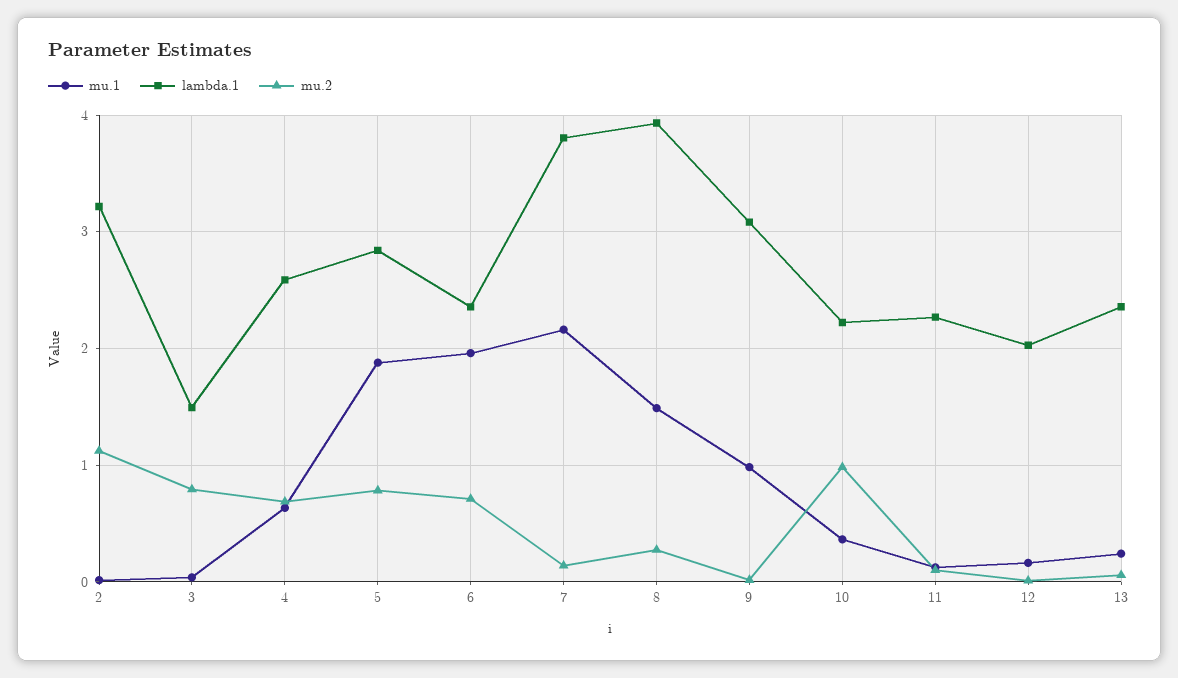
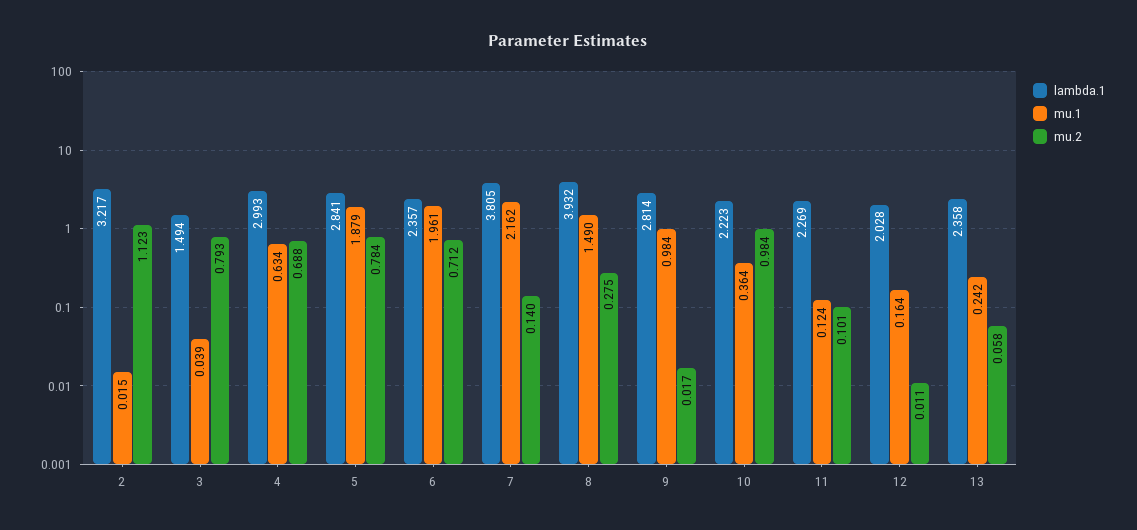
lambda.1, 4: 2.6 -> 2.993
lambda.1, 9: 3.1 -> 2.814

